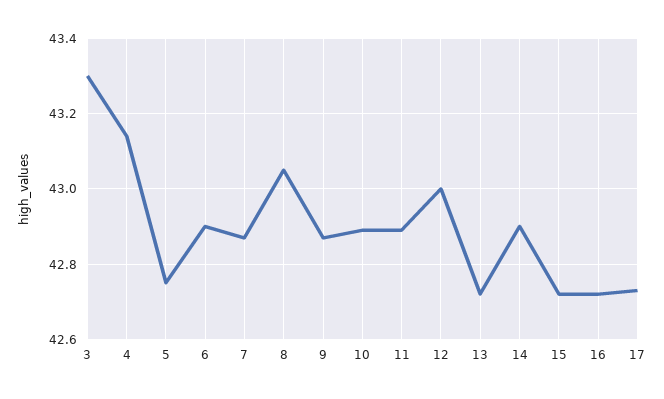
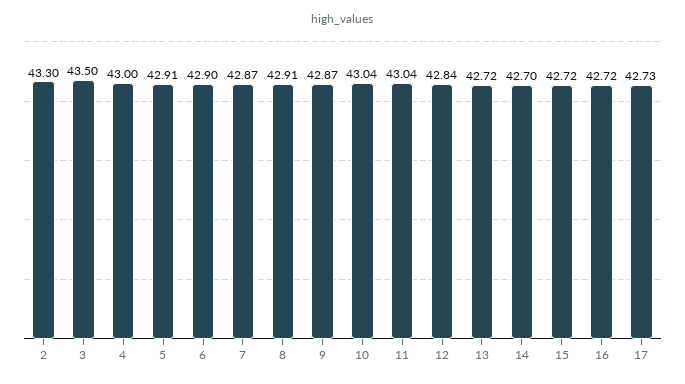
3: 43.3 -> 43.5
4: 43.15 -> 43
5: 42.75 -> 42.91
8: 43.05 -> 42.91
10: 42.9 -> 43.04
11: 42.9 -> 43.04
12: 43 -> 42.84
14: 42.9 -> 42.7
2: none -> 43.3

